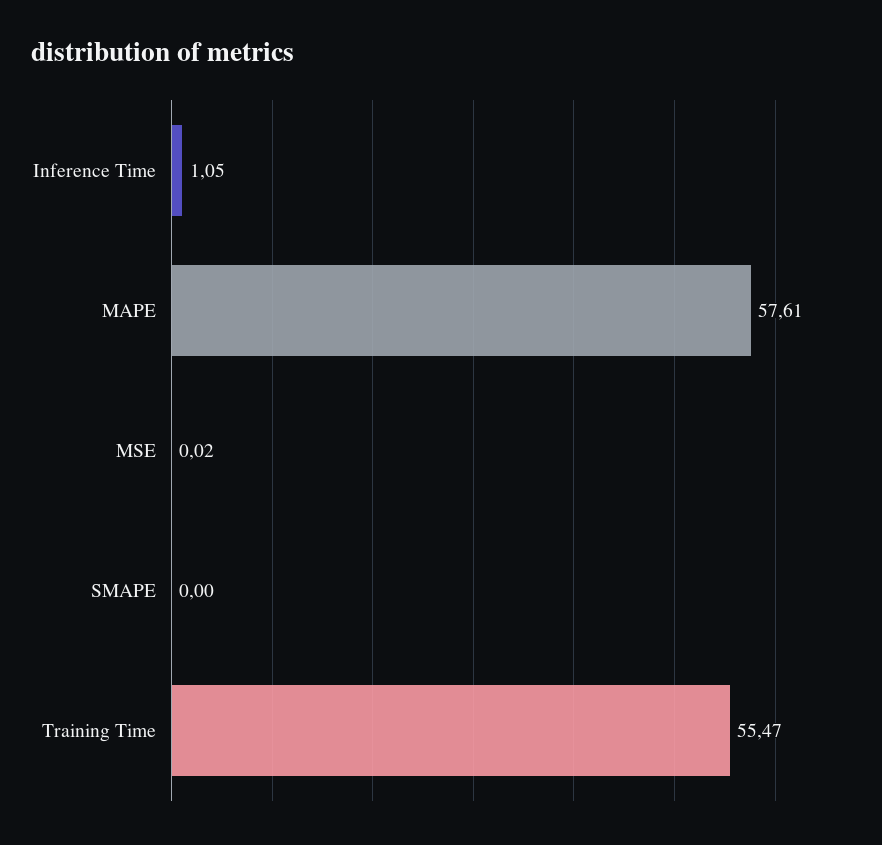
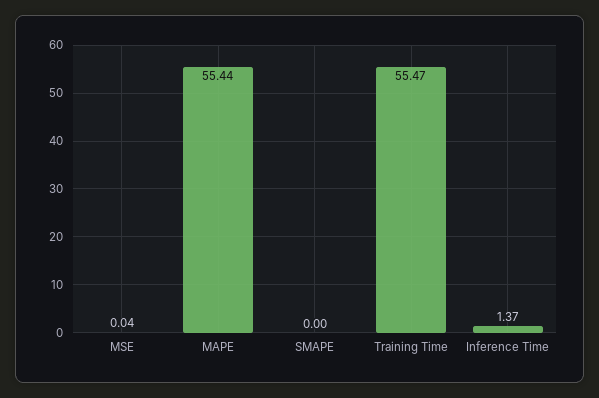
Inference Time: 1.05 -> 1.37
MAPE: 57.61 -> 55.44
MSE: 0.02 -> 0.04

